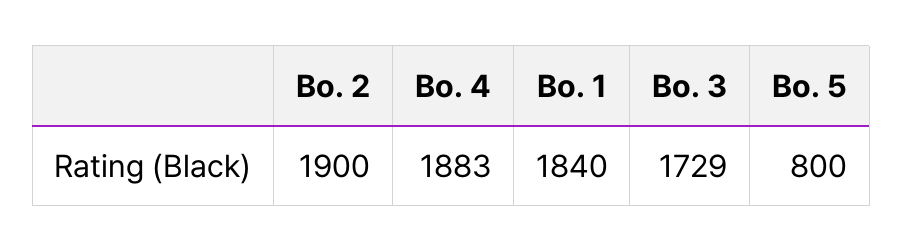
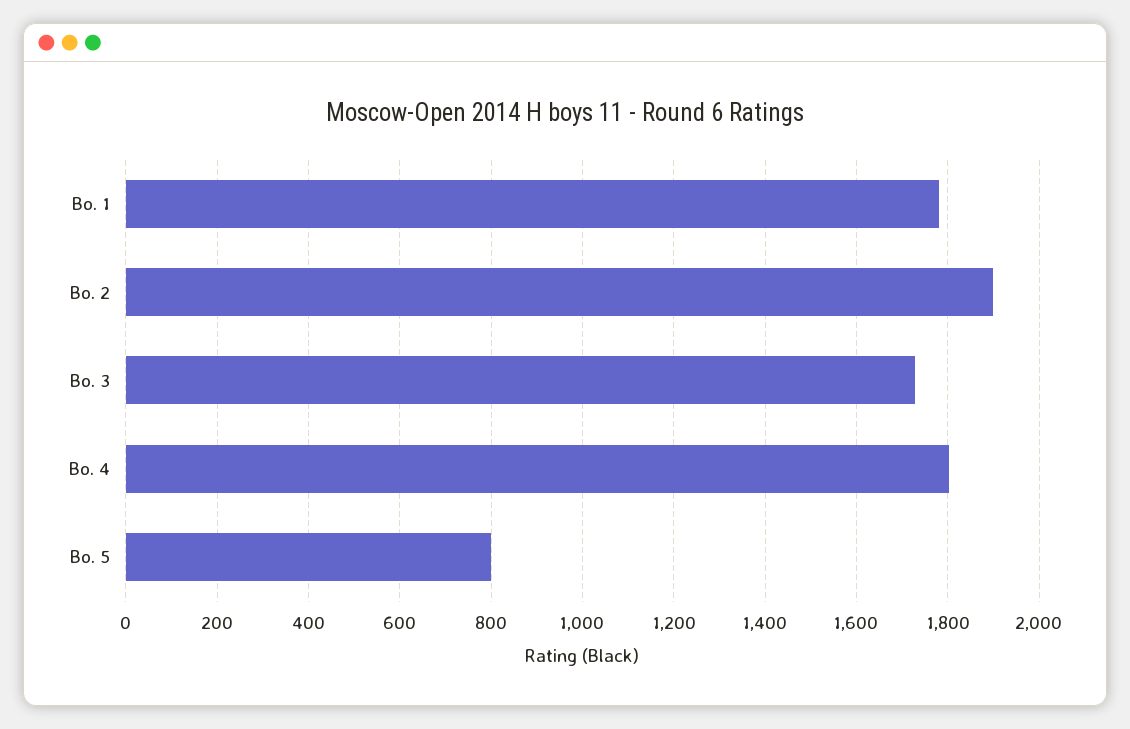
Bo. 4: 1883 -> 1800
Bo. 1: 1840 -> 1780

